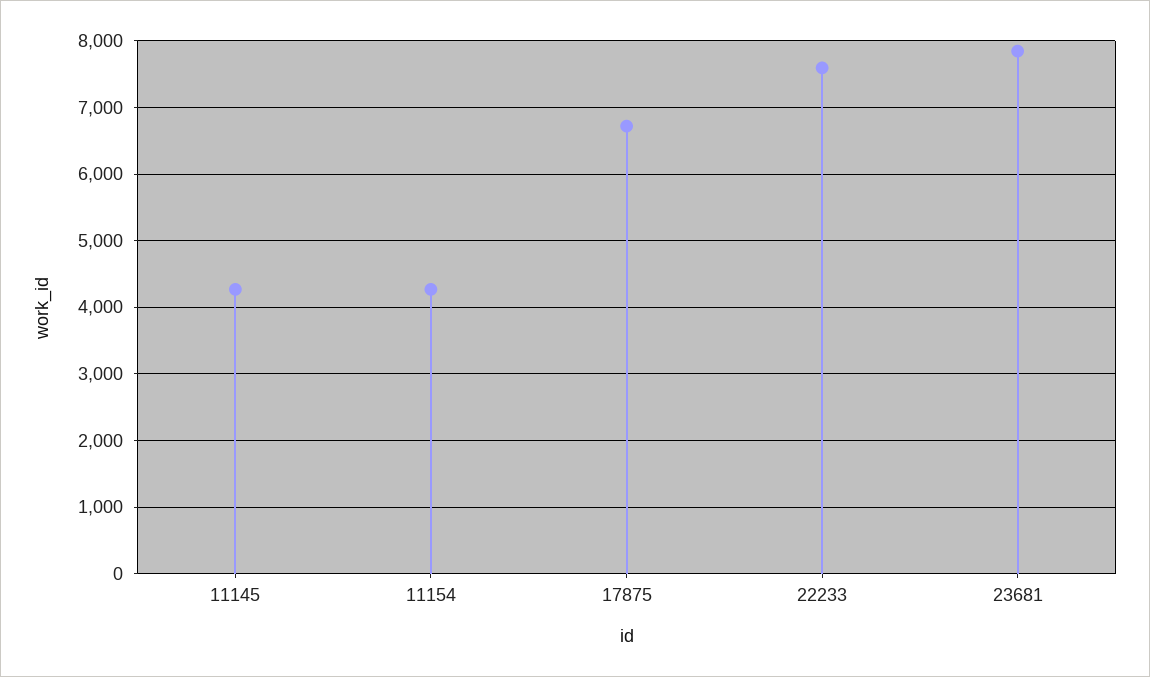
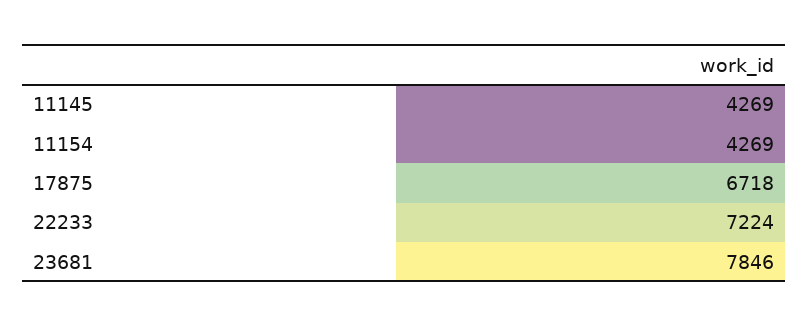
22233: 7600 -> 7224

